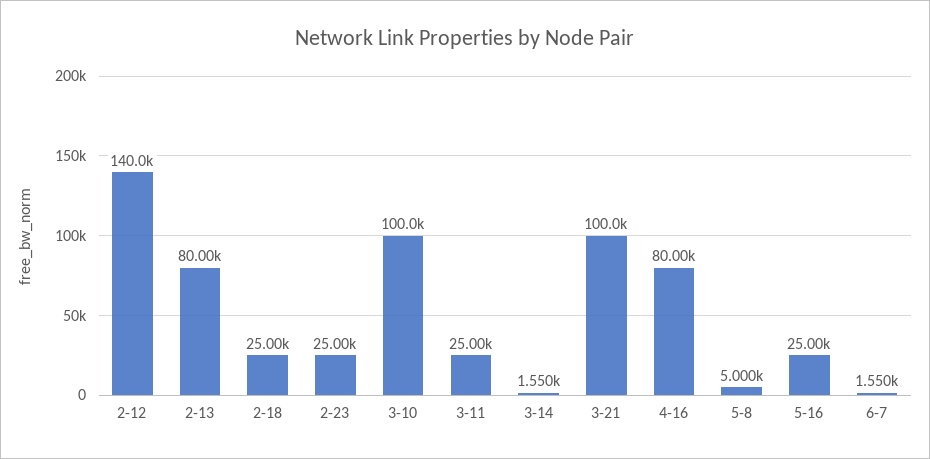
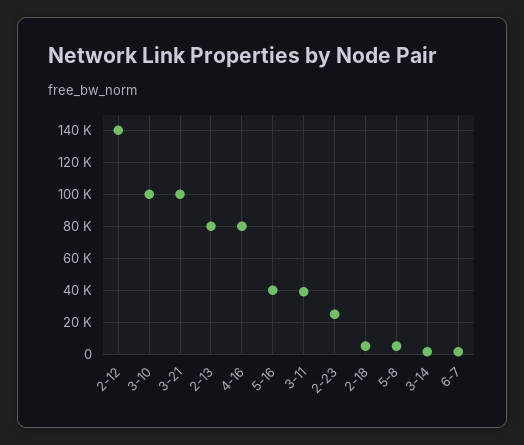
2-18: 25000 -> 5000
3-11: 25000 -> 40000
5-16: 25000 -> 40000

